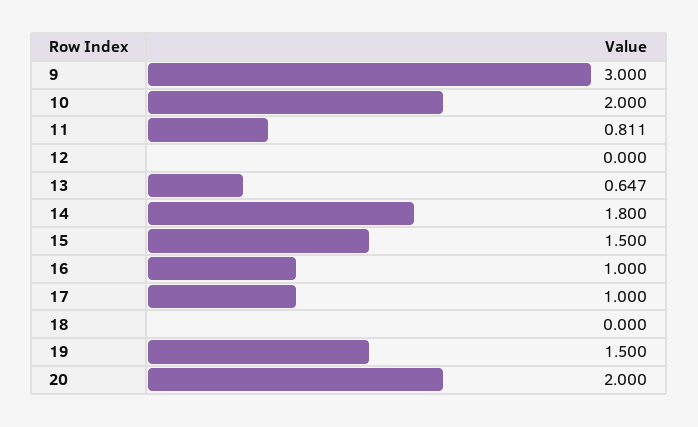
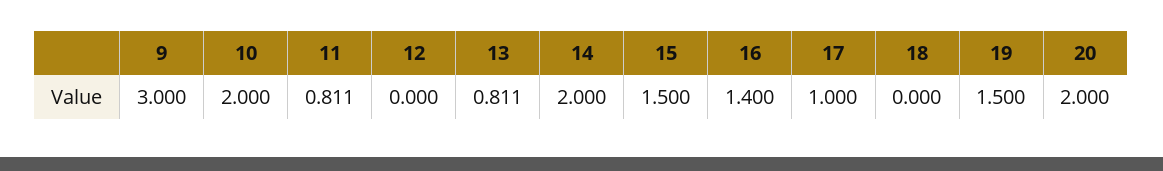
13: 0.647 -> 0.811
14: 1.8 -> 2
16: 1 -> 1.4

